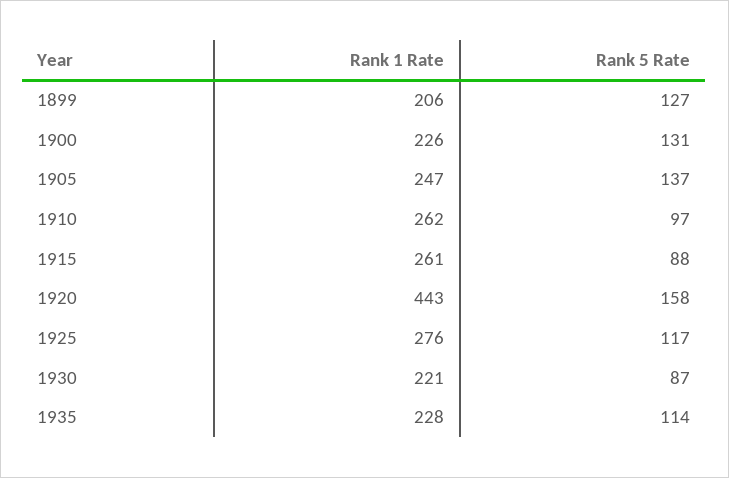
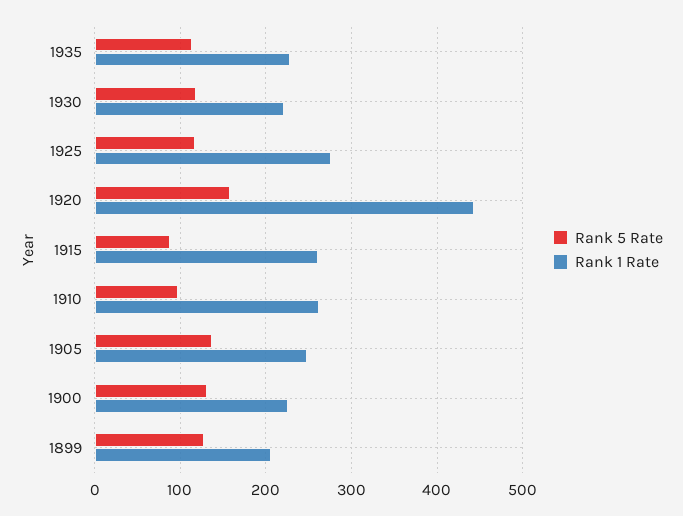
Rank 5 Rate, 1930: 87 -> 120

